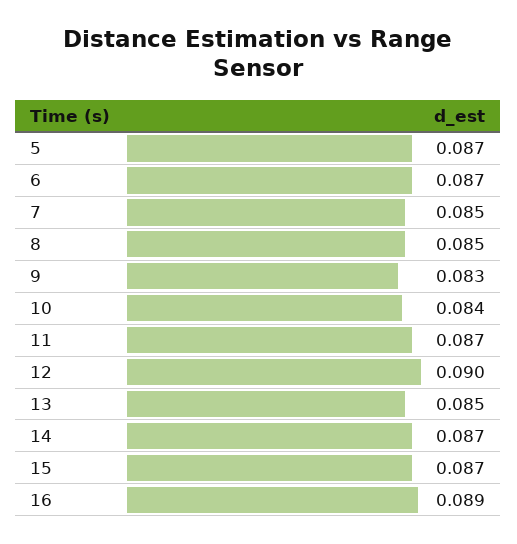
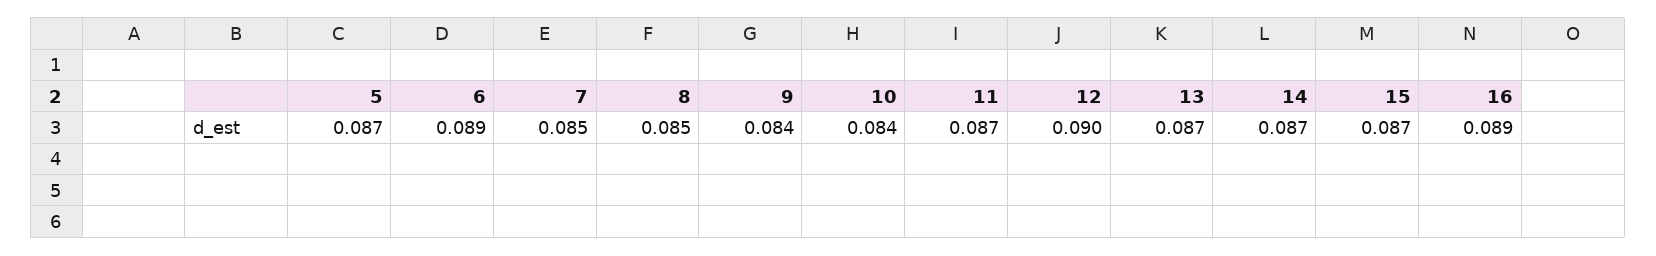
6: 0.087 -> 0.089
9: 0.083 -> 0.084
13: 0.085 -> 0.087

